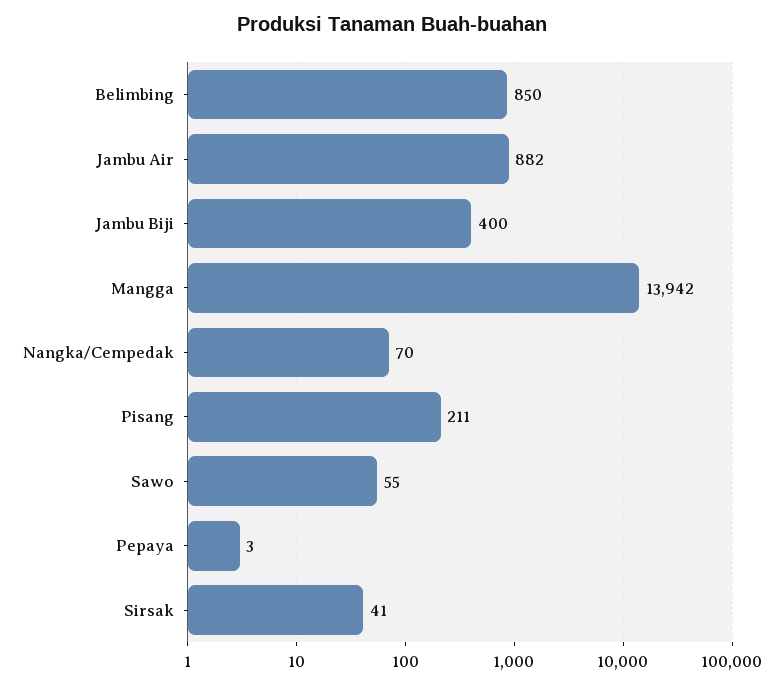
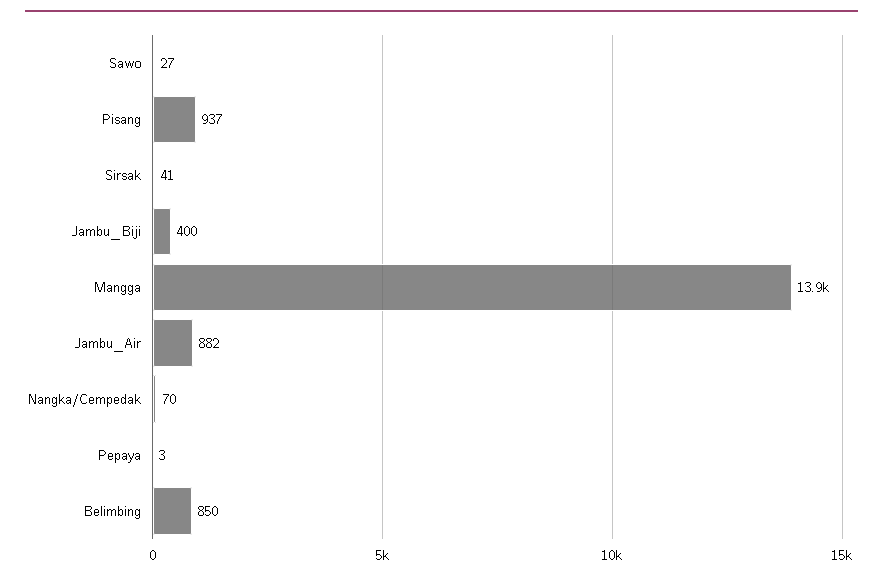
Pisang: 211 -> 937
Sawo: 55 -> 27

